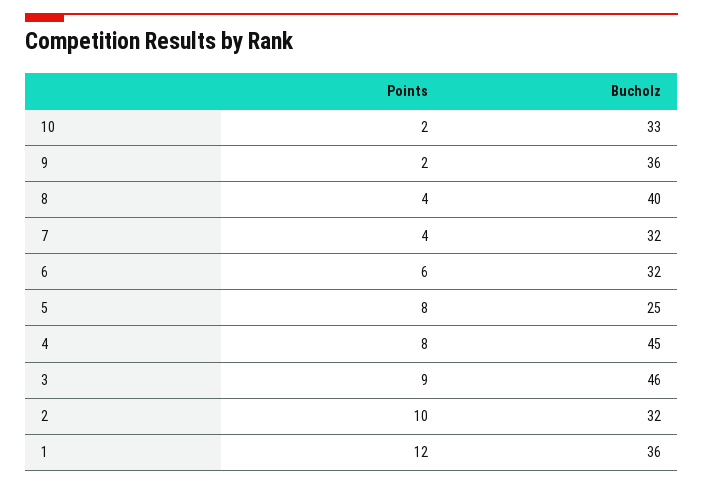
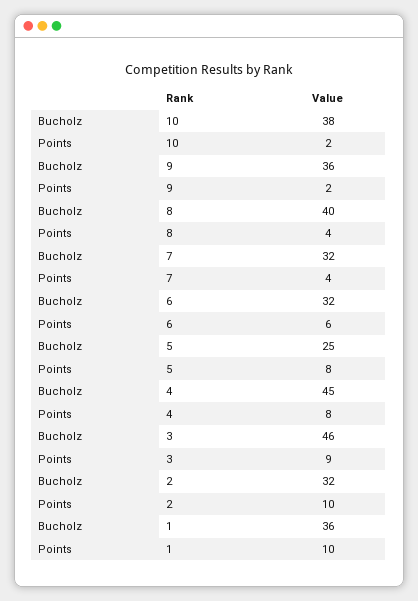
Bucholz, 10: 33 -> 38
Points, 1: 12 -> 10

